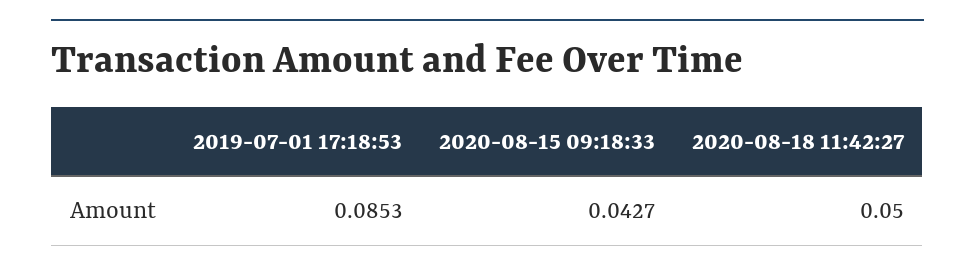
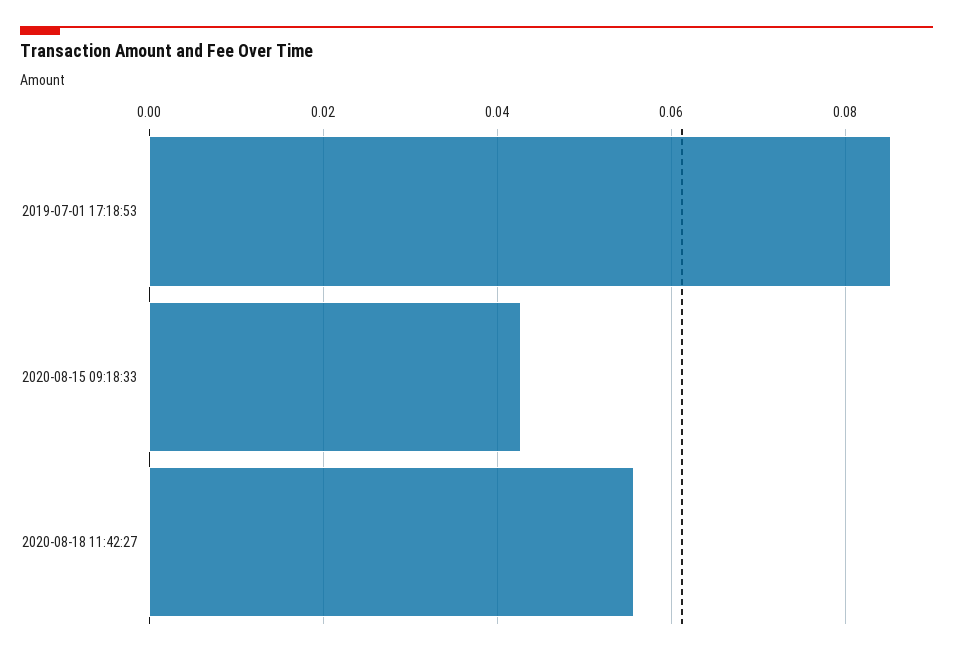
2020-08-18 11:42:27: 0.05 -> 0.056

